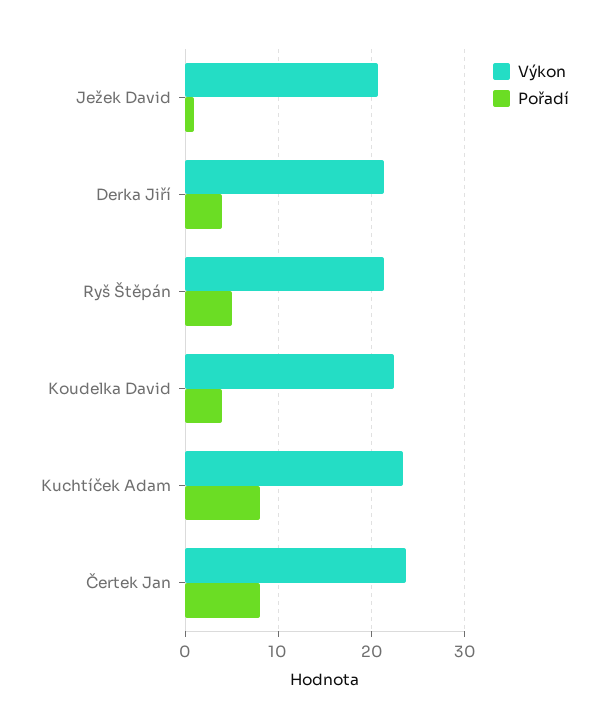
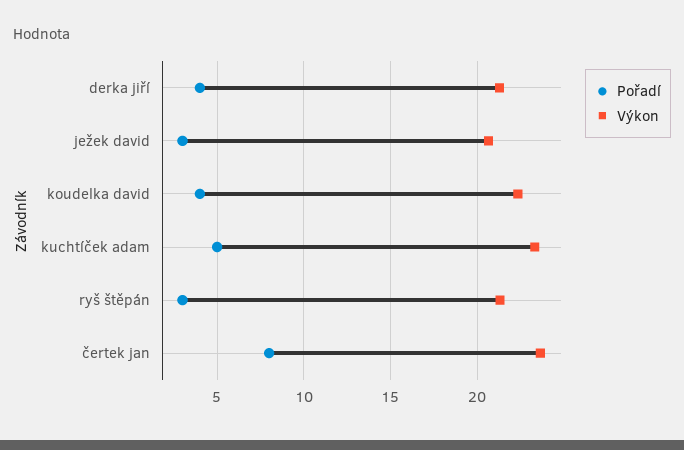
Pořadí, Ježek David: 1 -> 3
Pořadí, Ryš Štěpán: 5 -> 3
Pořadí, Kuchtíček Adam: 8 -> 5

